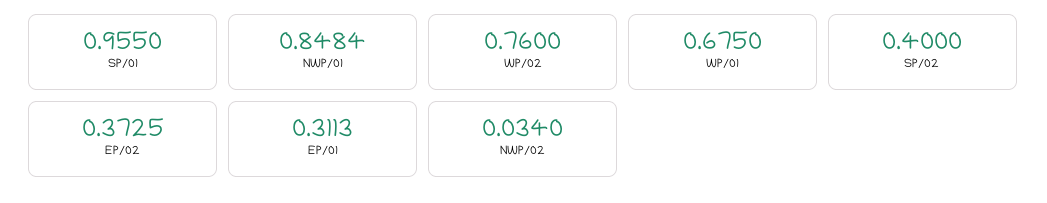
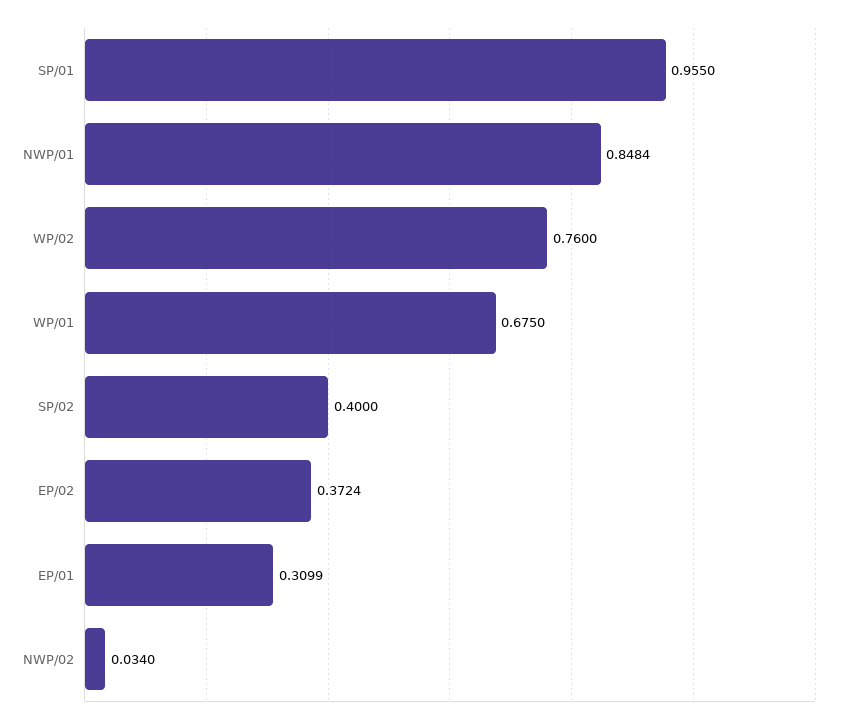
EP/02: 0.3725 -> 0.3724
EP/01: 0.3113 -> 0.3099

